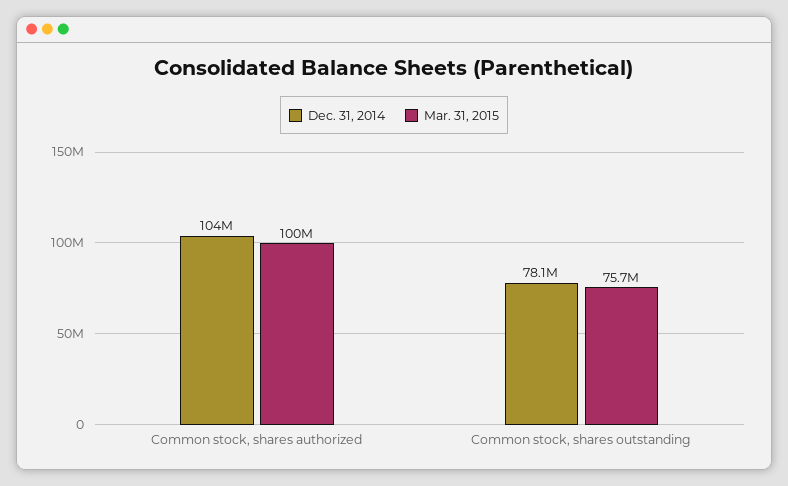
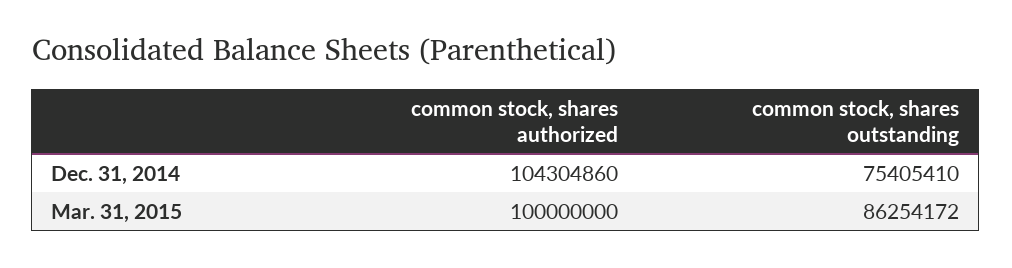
Dec. 31, 2014, Common stock, shares outstanding: 78100000 -> 75405410
Mar. 31, 2015, Common stock, shares outstanding: 75700000 -> 86254172

